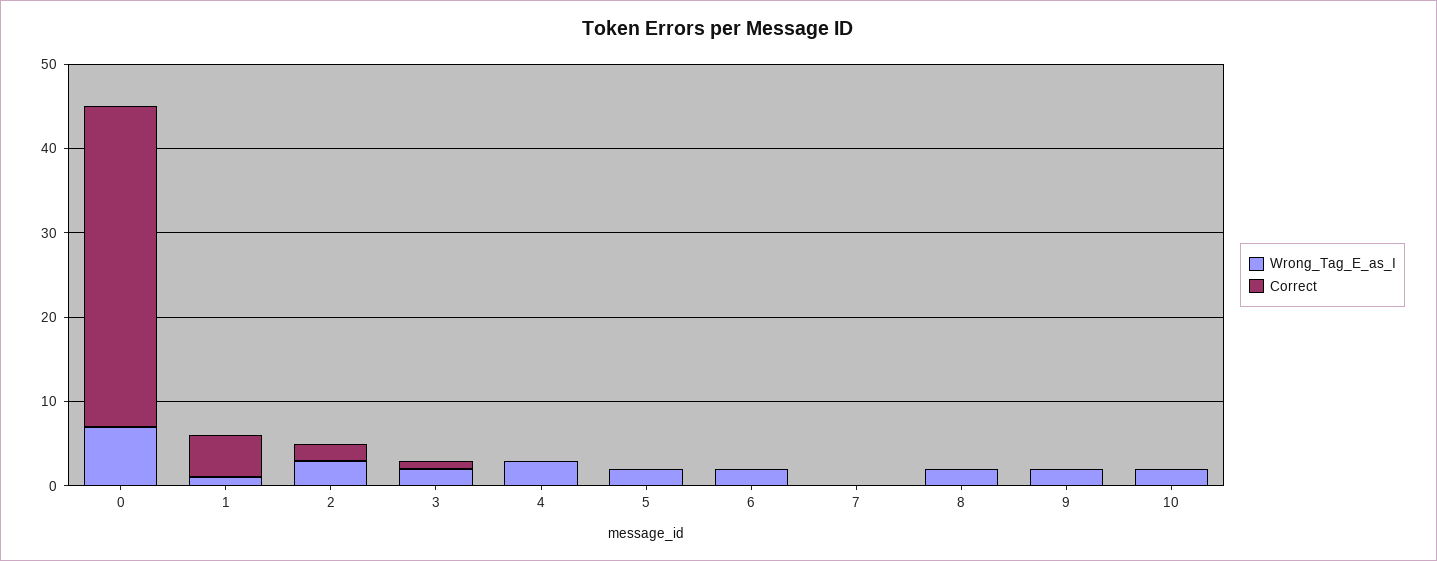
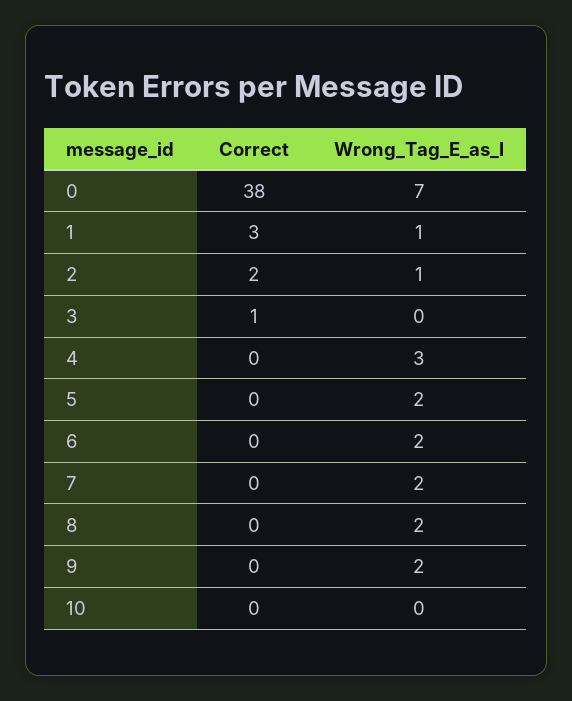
Correct, 1: 5 -> 3
Wrong_Tag_E_as_I, 2: 3 -> 1
Wrong_Tag_E_as_I, 3: 2 -> 0
Wrong_Tag_E_as_I, 7: 0 -> 2
Wrong_Tag_E_as_I, 10: 2 -> 0

